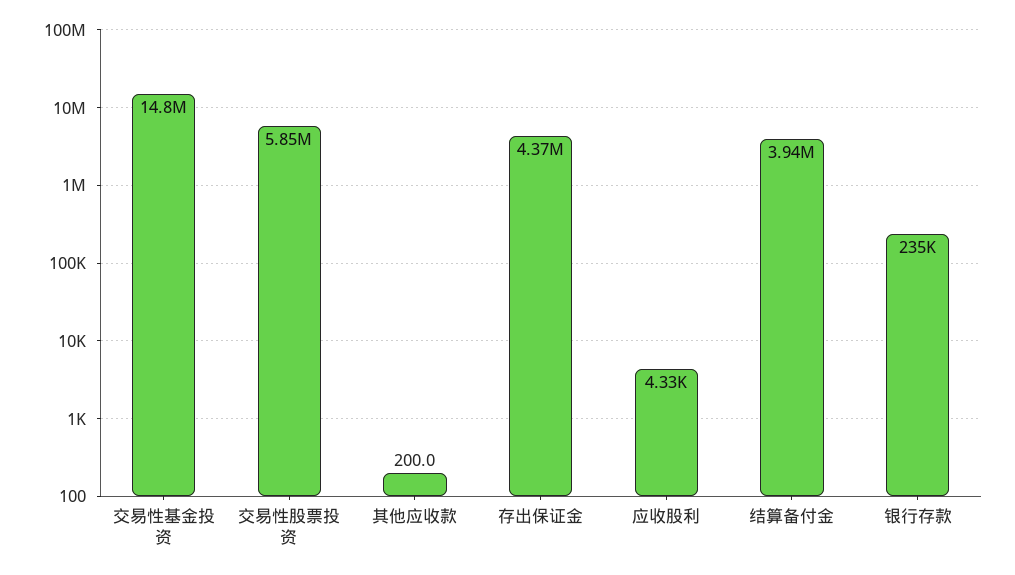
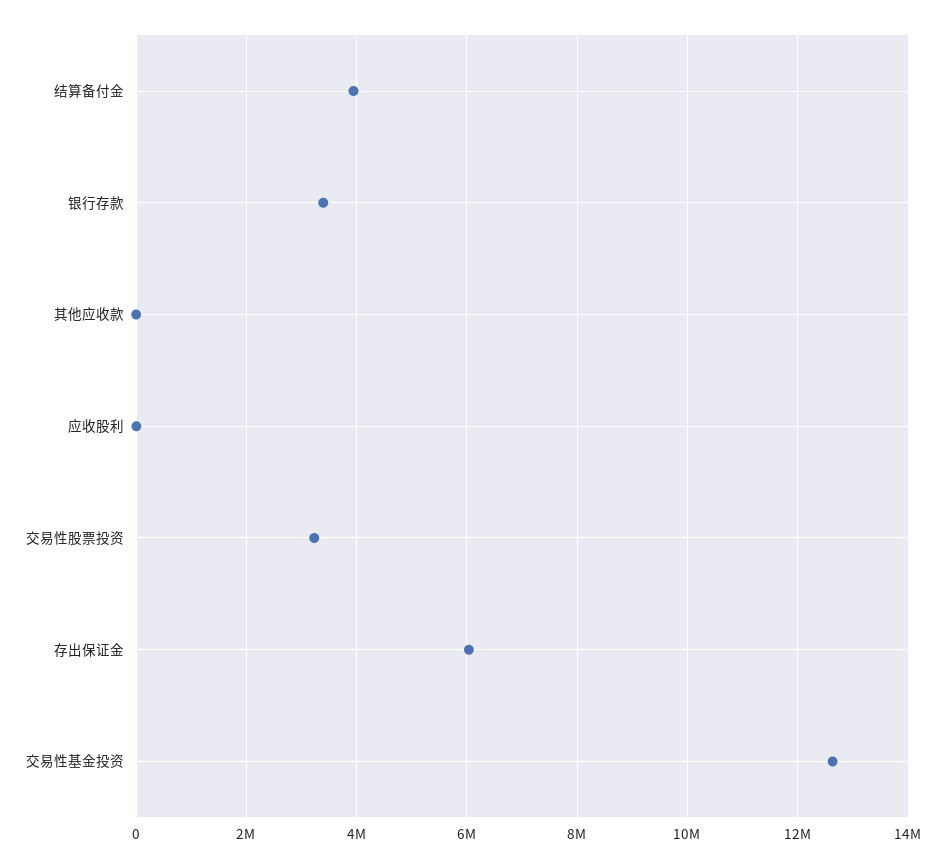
交易性基金投资: 14800000 -> 12600000
交易性股票投资: 5850000 -> 3200000
存出保证金: 4370000 -> 6000000
银行存款: 235000 -> 3400000

